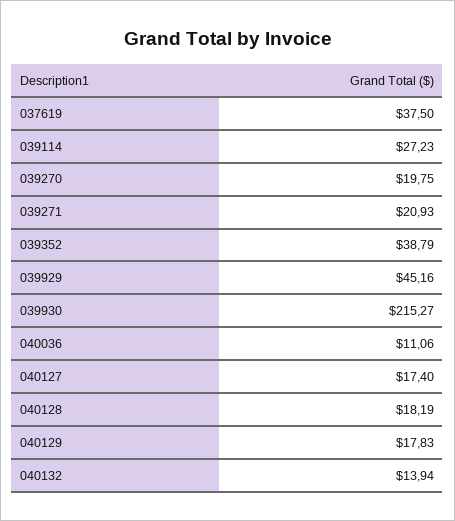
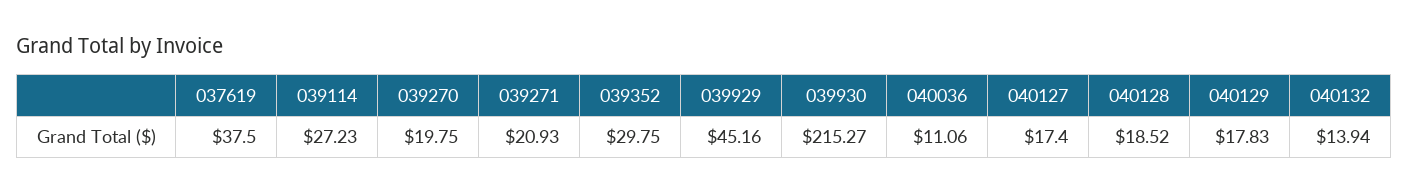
039352: 38.79 -> 29.75
040128: 18.19 -> 18.52

